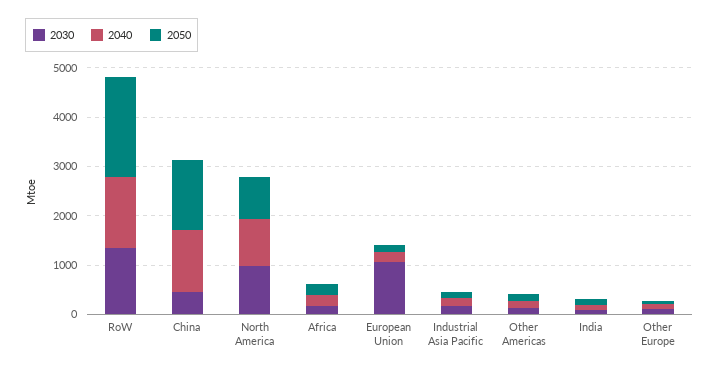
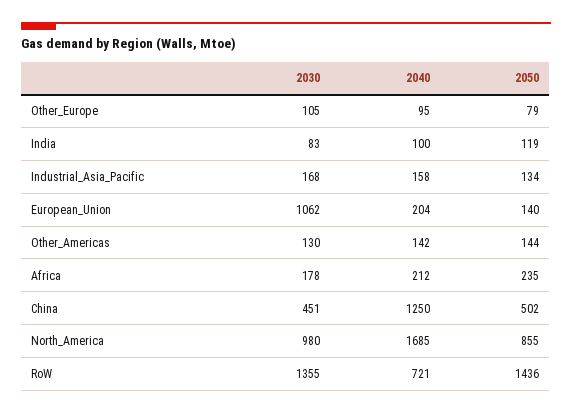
2040, RoW: 1400 -> 721
2050, RoW: 2000 -> 1436
2050, China: 1400 -> 502
2040, North America: 1000 -> 1685

